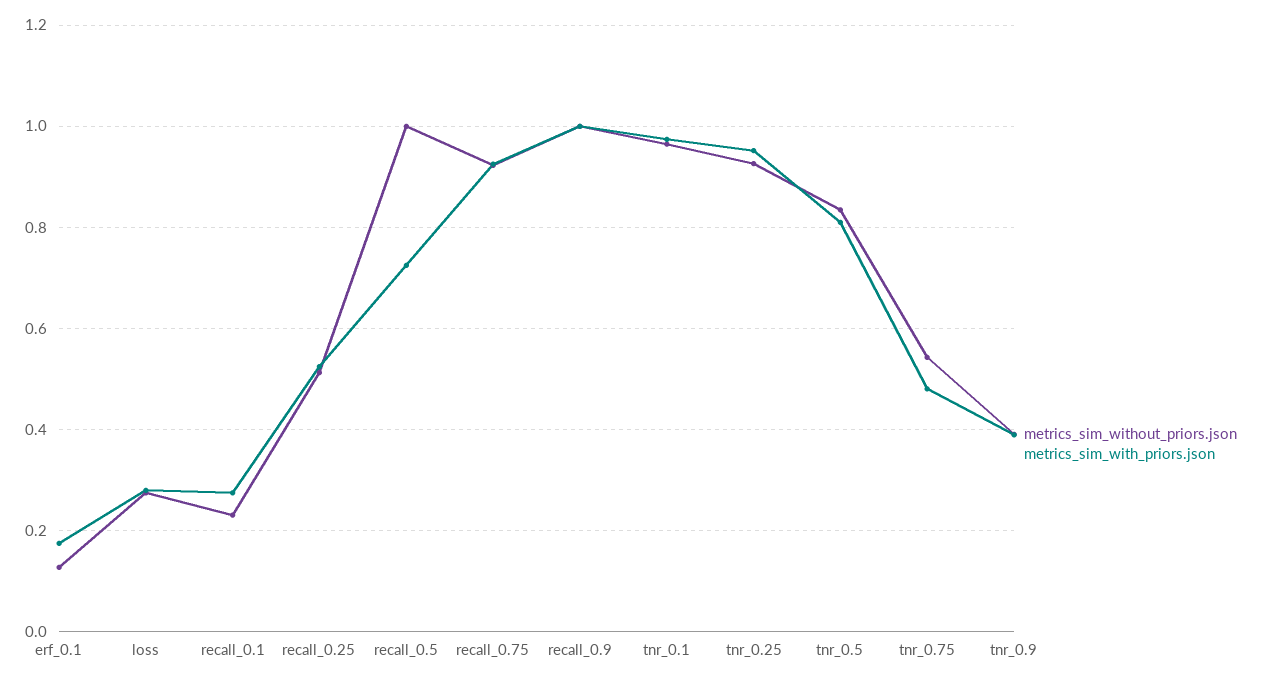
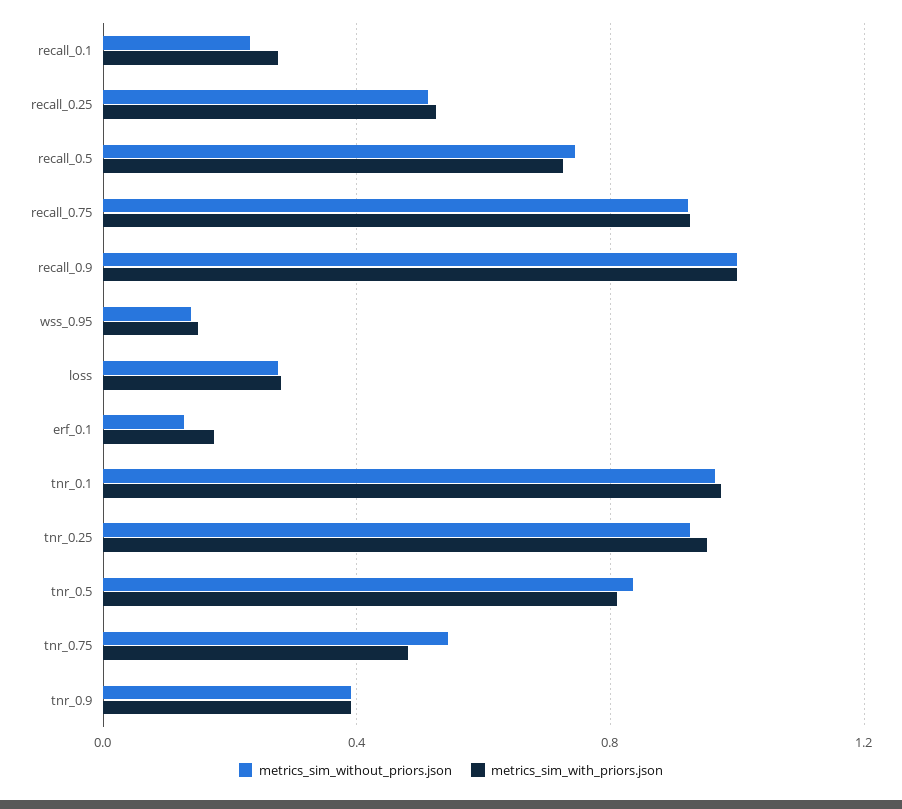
metrics_sim_without_priors.json, recall_0.5: 1 -> 0.75
metrics_sim_without_priors.json, wss_0.95: none -> 0.15
metrics_sim_with_priors.json, wss_0.95: none -> 0.15

